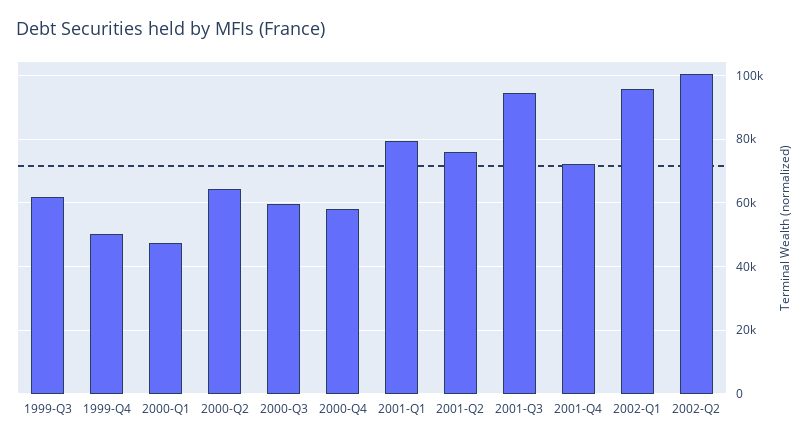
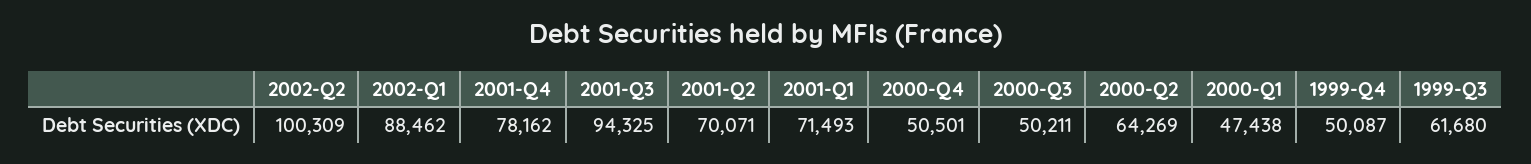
2000-Q3: 60000 -> 50211
2000-Q4: 58000 -> 50501
2001-Q1: 80000 -> 71493
2001-Q2: 76000 -> 70071
2001-Q4: 72000 -> 78162
2002-Q1: 96000 -> 88462

